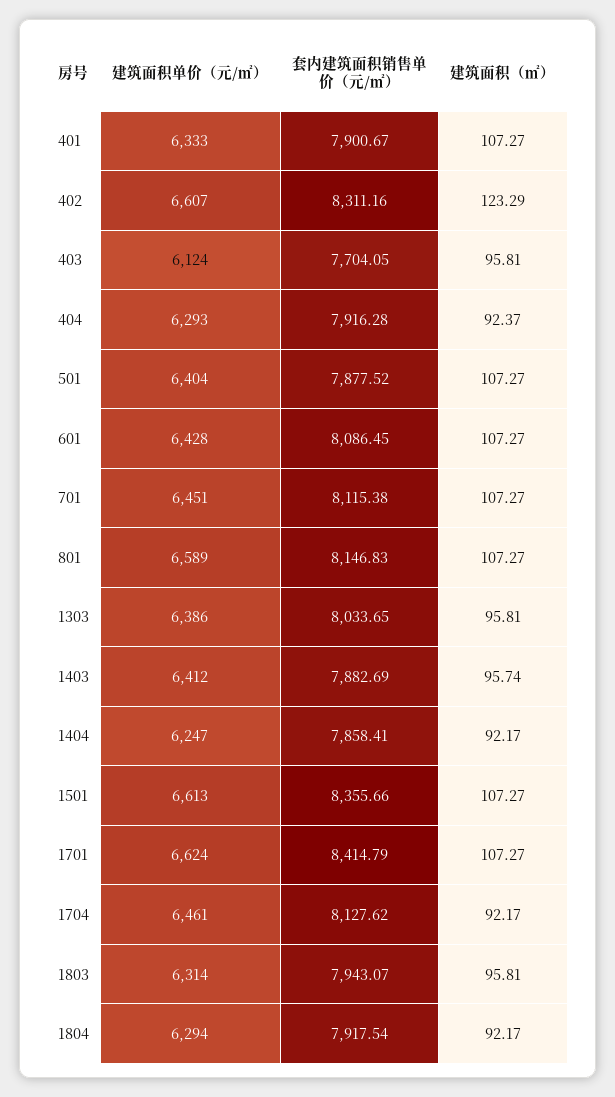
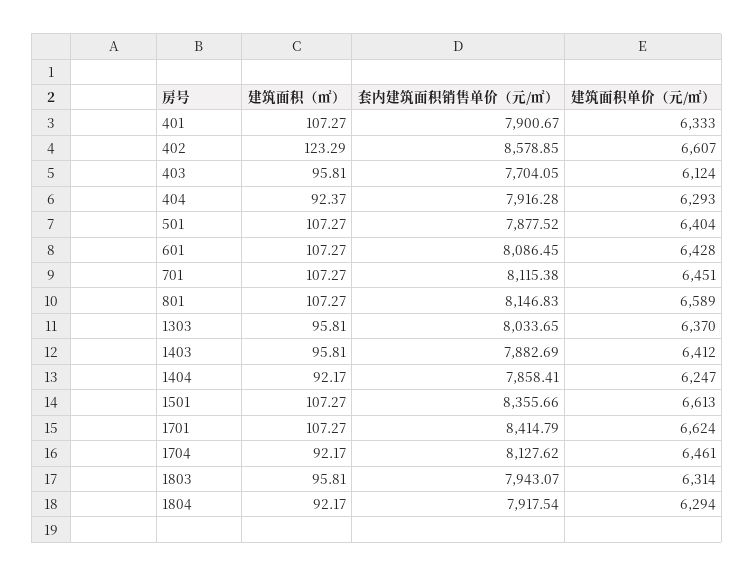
套内建筑面积销售单价（元/㎡）, 402: 8311.16 -> 8578.85
建筑面积单价（元/㎡）, 1303: 6386 -> 6370
建筑面积（㎡）, 1403: 95.74 -> 95.81

